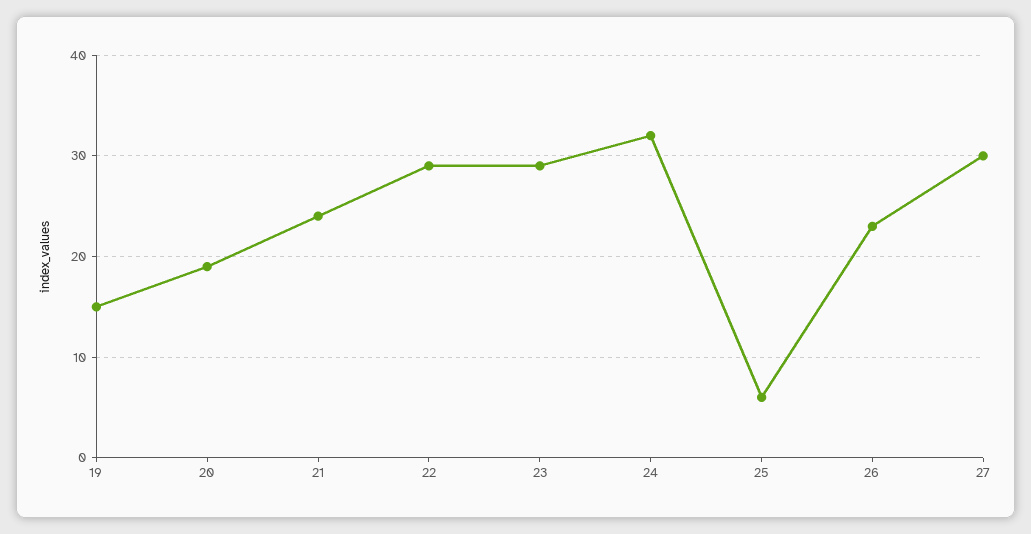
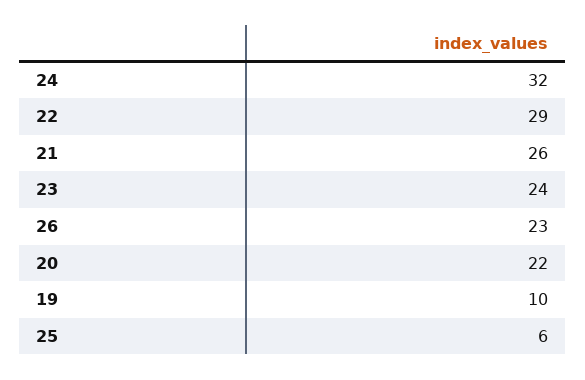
19: 15 -> 10
20: 19 -> 22
21: 24 -> 26
23: 29 -> 24
27: 30 -> none

